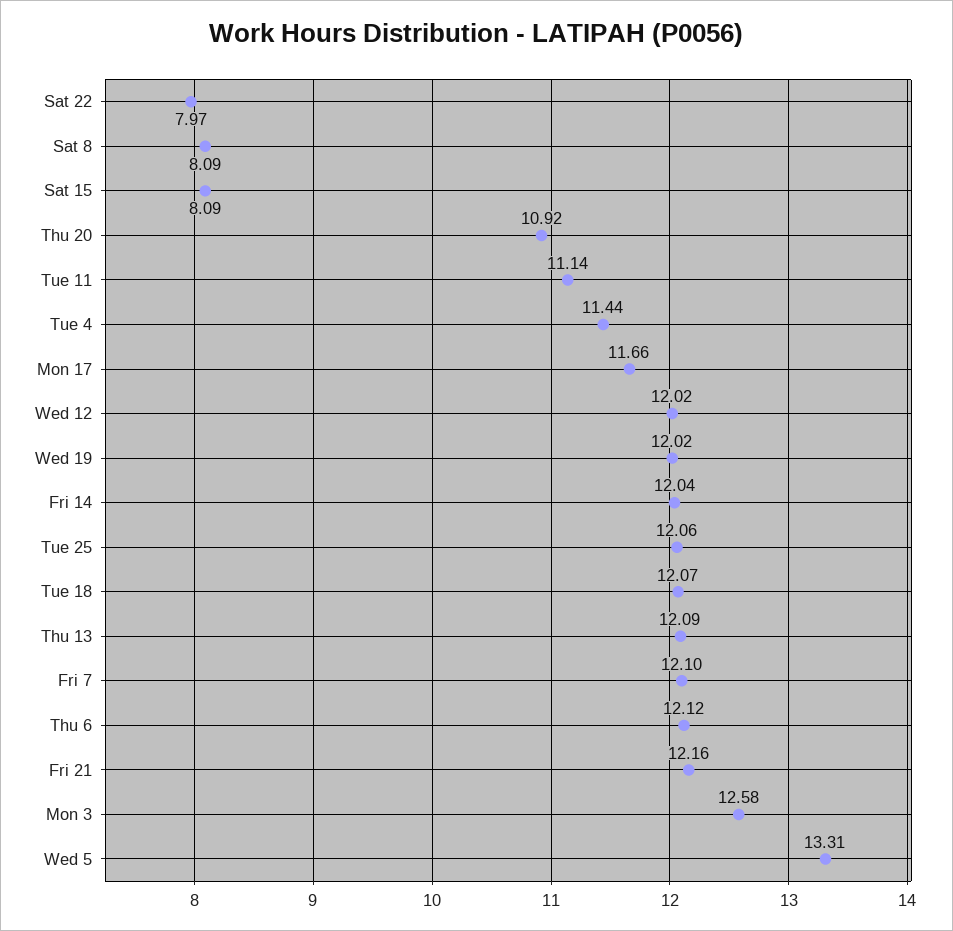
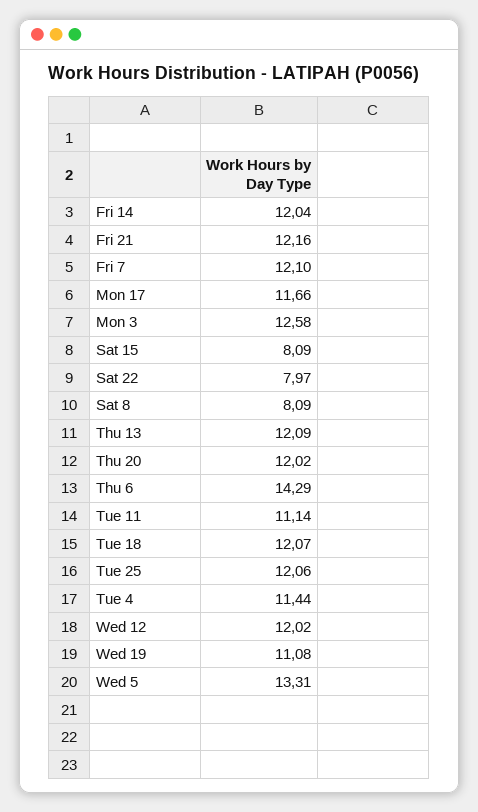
Thu 20: 10.92 -> 12.02
Wed 19: 12.02 -> 11.08
Thu 6: 12.12 -> 14.29

